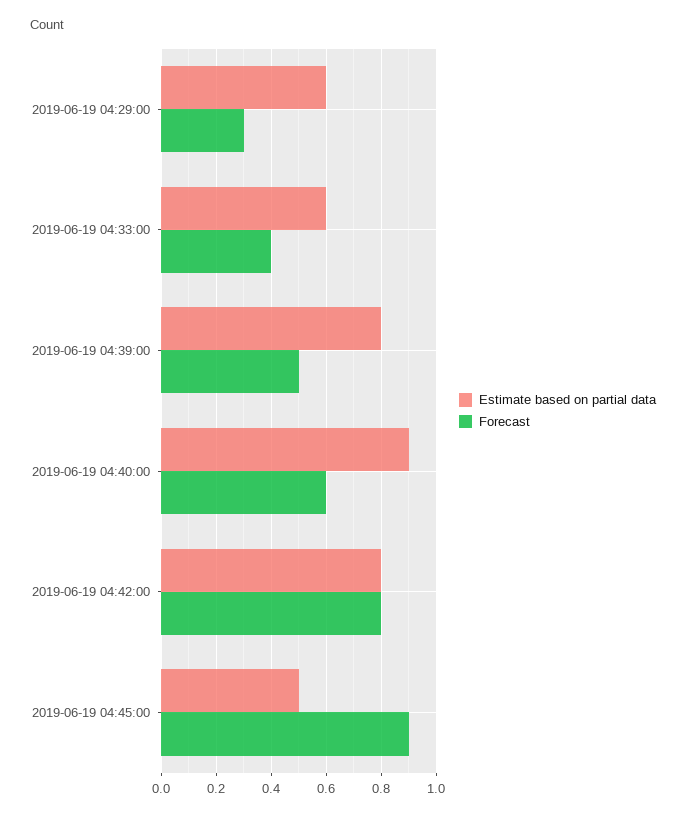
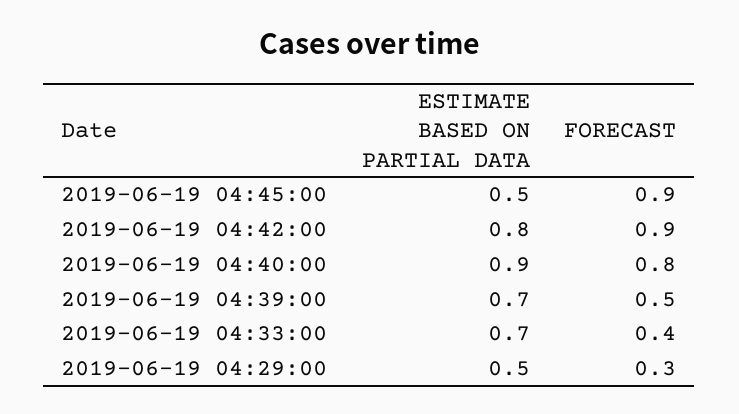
Estimate based on partial data, 2019-06-19 04:29:00: 0.6 -> 0.5
Estimate based on partial data, 2019-06-19 04:33:00: 0.6 -> 0.7
Estimate based on partial data, 2019-06-19 04:39:00: 0.8 -> 0.7
Forecast, 2019-06-19 04:40:00: 0.6 -> 0.8
Forecast, 2019-06-19 04:42:00: 0.8 -> 0.9

